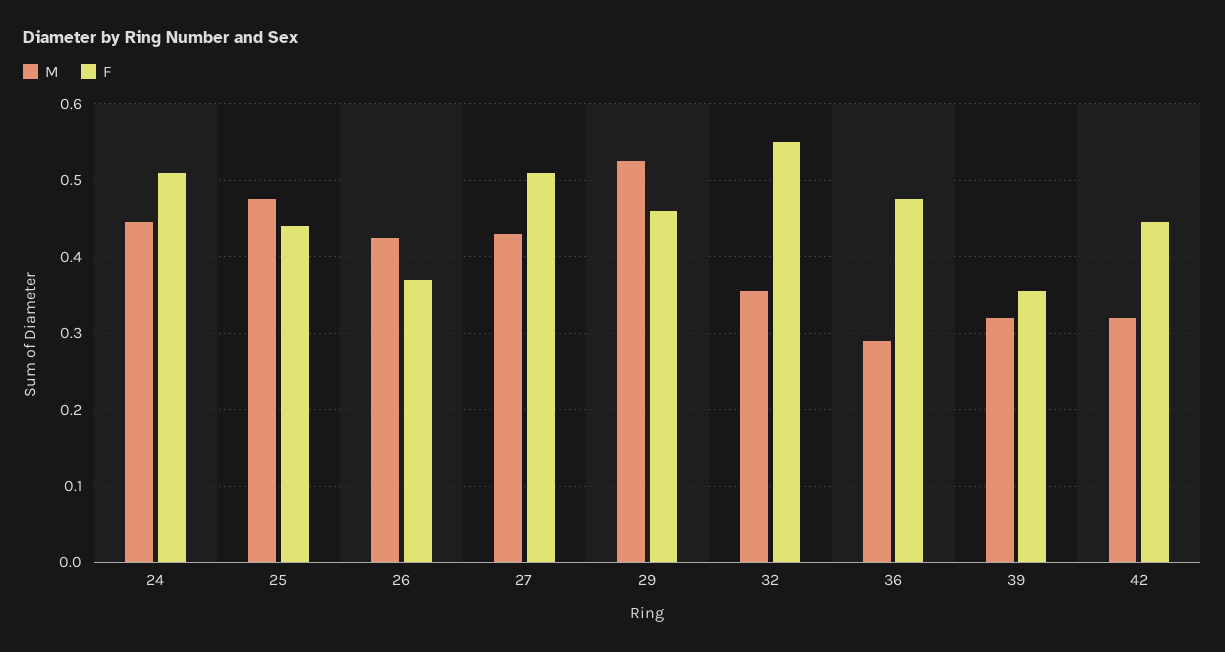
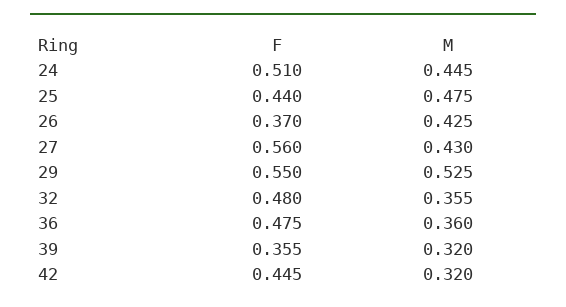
F, 27: 0.51 -> 0.56
F, 29: 0.46 -> 0.55
F, 32: 0.55 -> 0.48
M, 36: 0.29 -> 0.36

